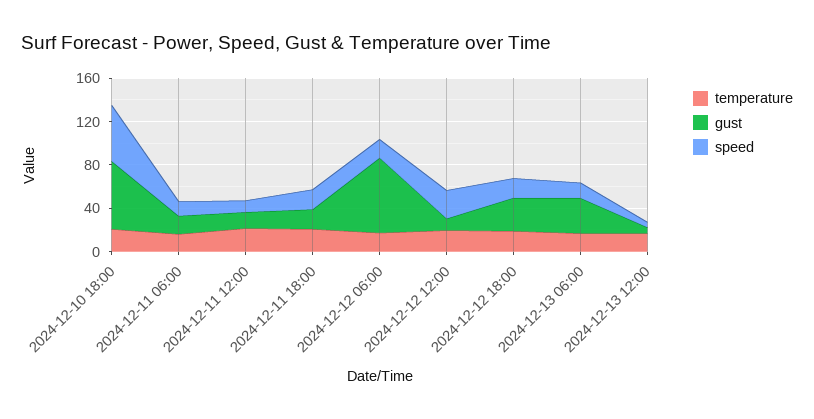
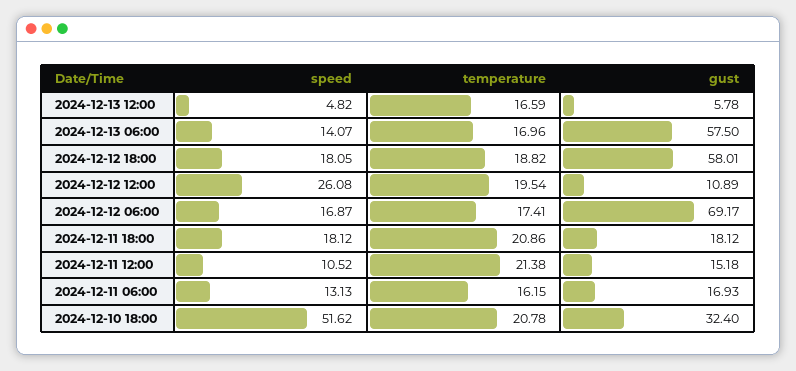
gust, 2024-12-10 18:00: 60 -> 32.4
gust, 2024-12-12 18:00: 30 -> 58.01
gust, 2024-12-13 06:00: 30 -> 57.5

